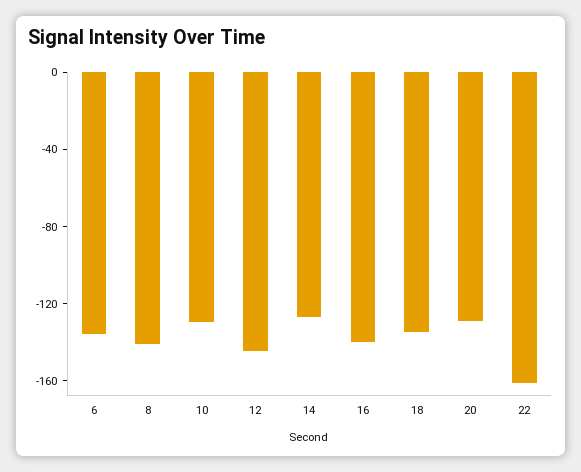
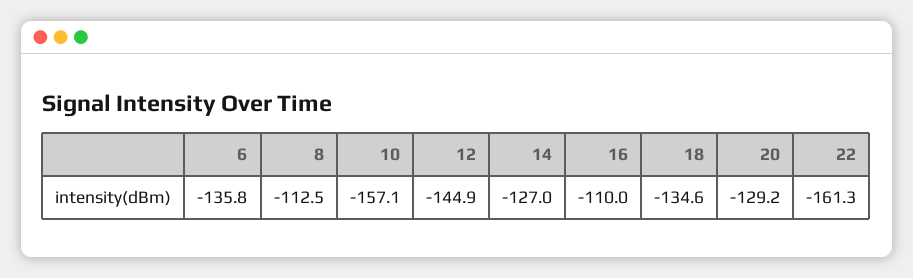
8: -140 -> -112.5
10: -130 -> -157.1
16: -140 -> -110

